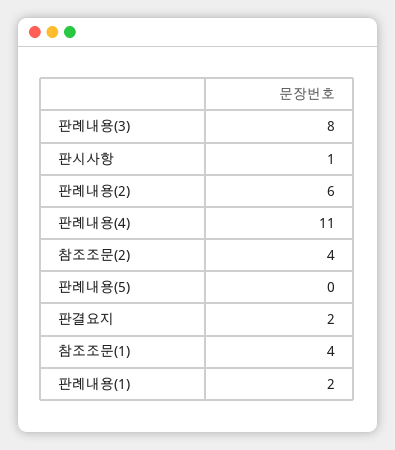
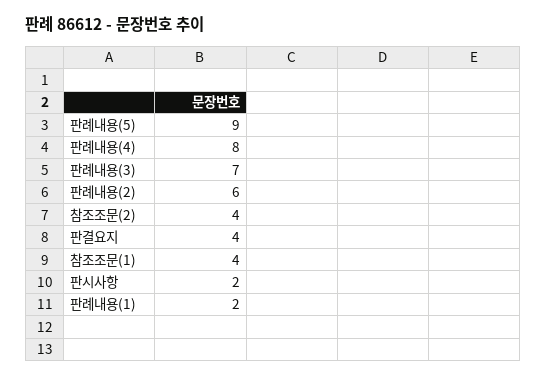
판례내용(3): 8 -> 7
판시사항: 1 -> 2
판례내용(4): 11 -> 8
판례내용(5): 0 -> 9
판결요지: 2 -> 4

